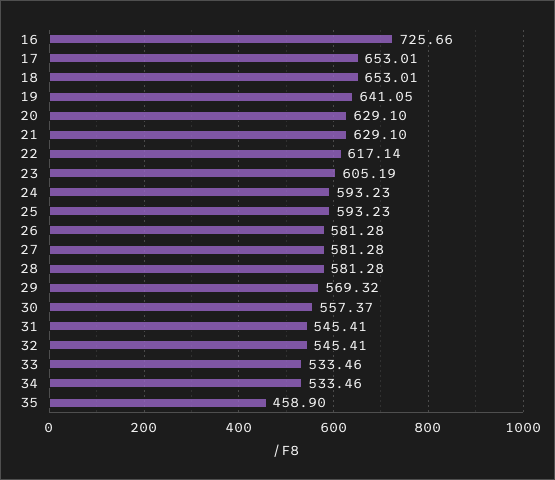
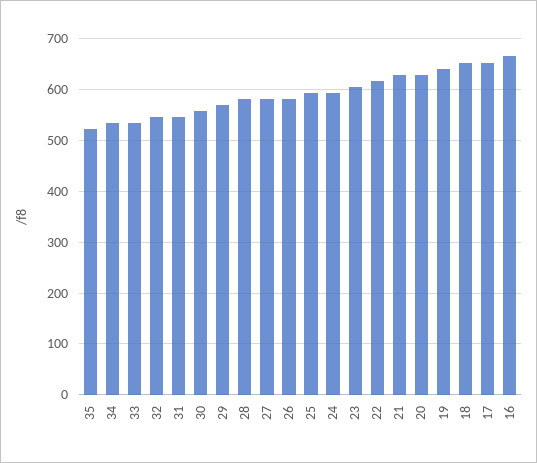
16: 725.66 -> 660
35: 458.9 -> 520

